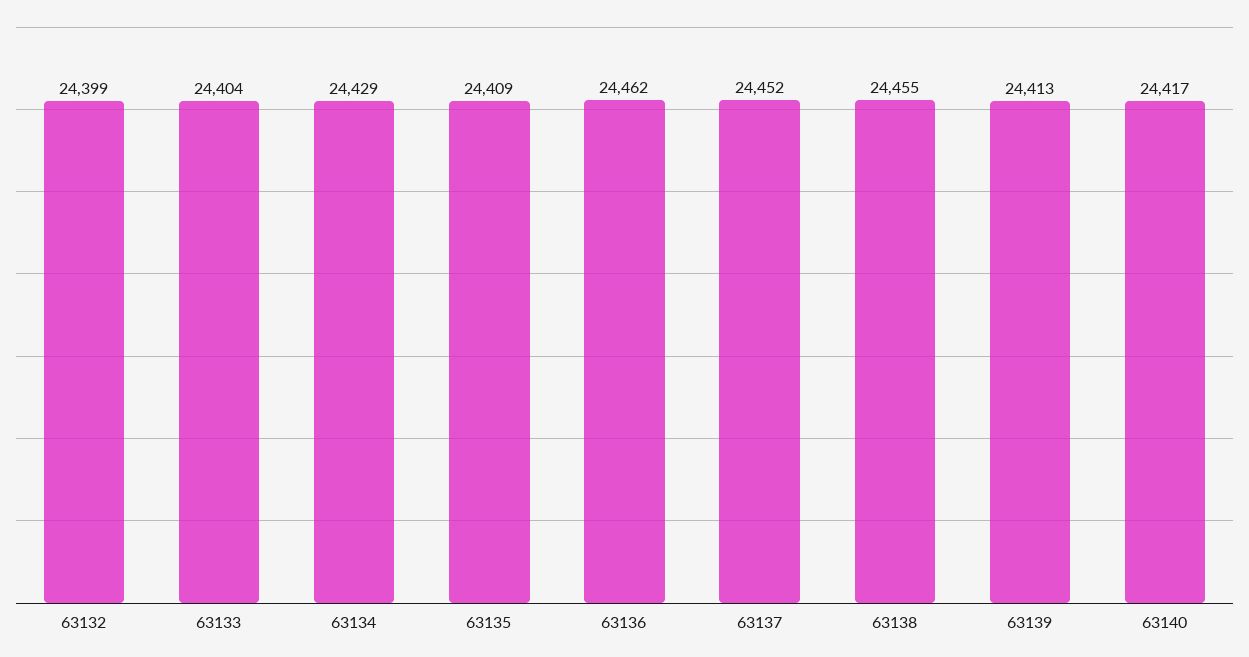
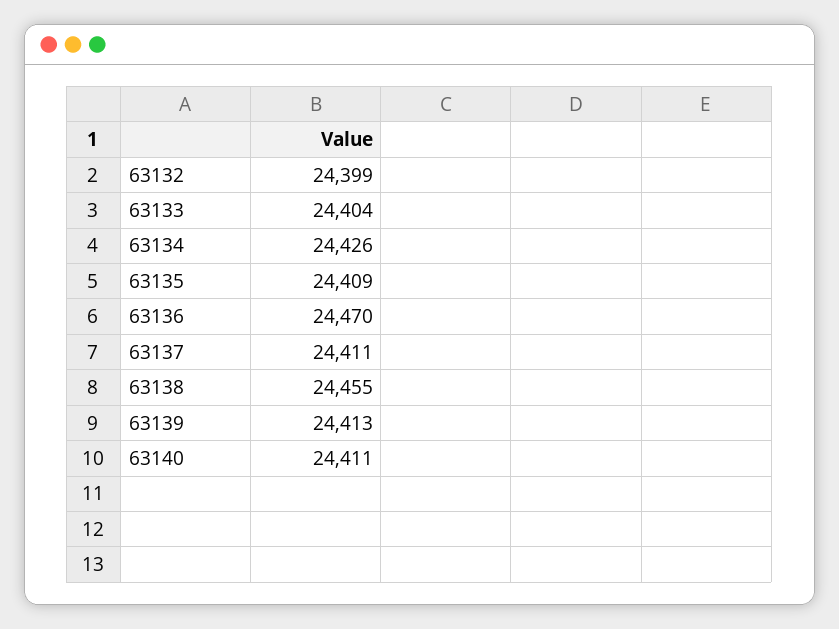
63134: 24429 -> 24426
63136: 24462 -> 24470
63137: 24452 -> 24411
63140: 24417 -> 24411

